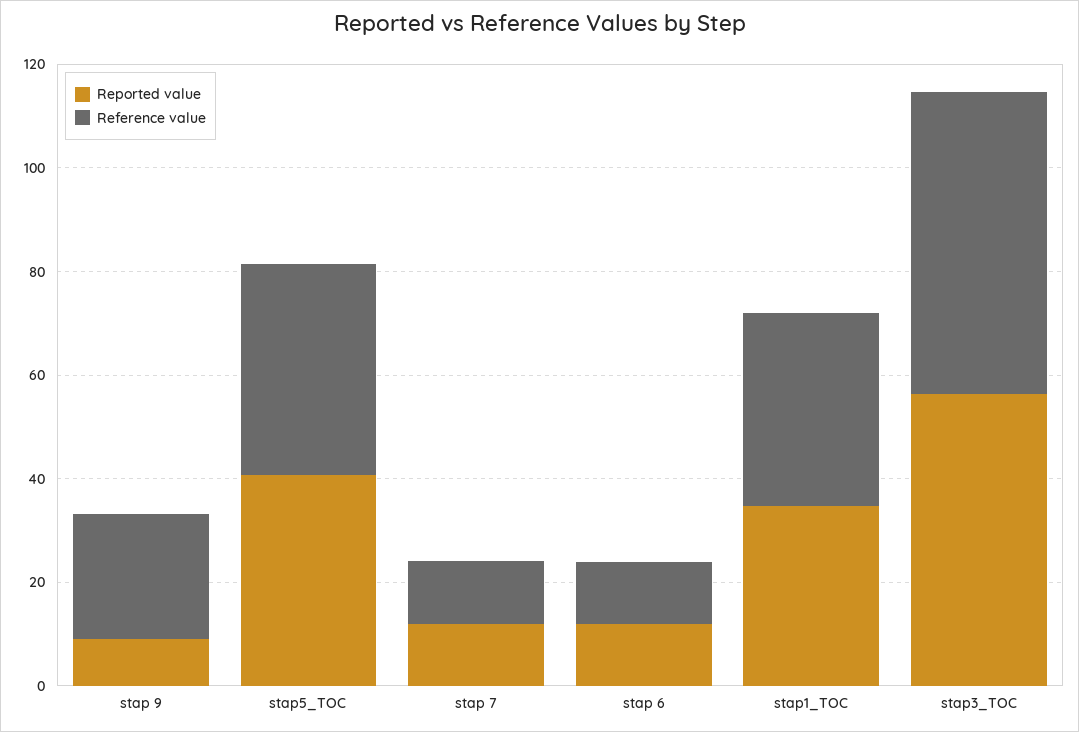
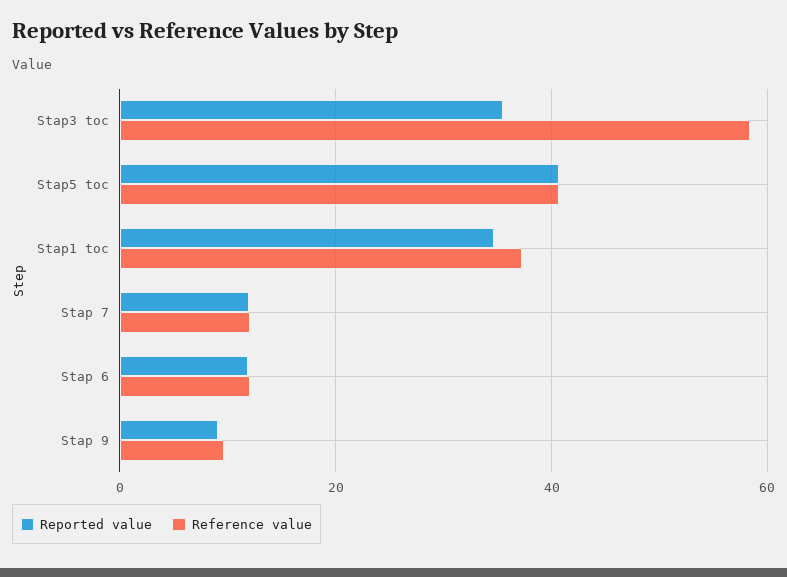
Reference value, stap 9: 25 -> 10
Reported value, stap3_TOC: 55 -> 36

